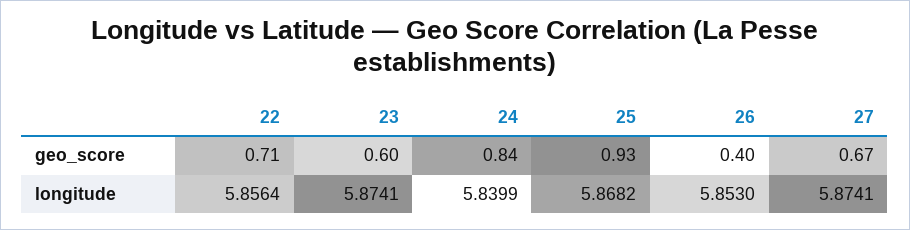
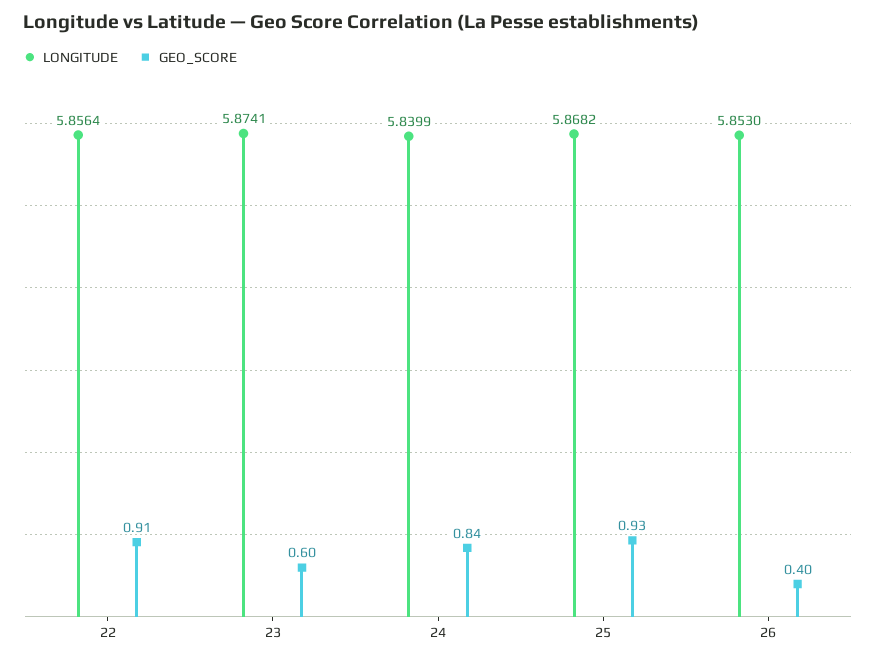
geo_score, 22: 0.71 -> 0.91
geo_score, 27: 0.67 -> none
longitude, 27: 5.8741 -> none

